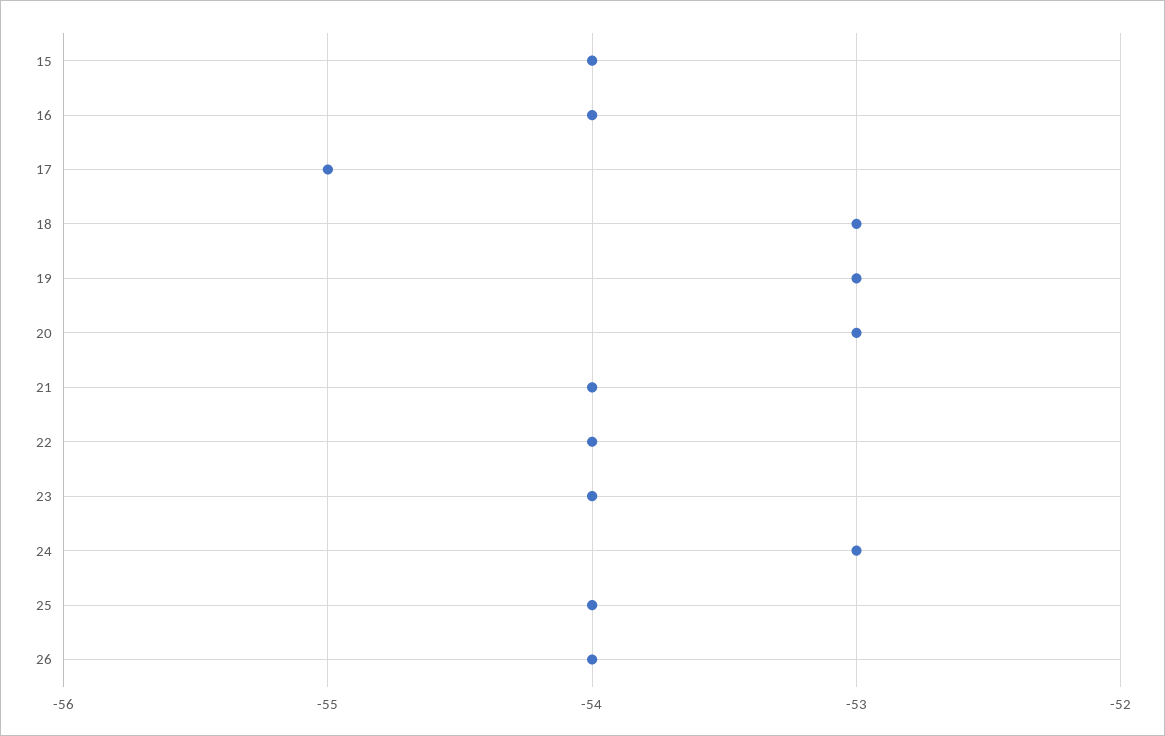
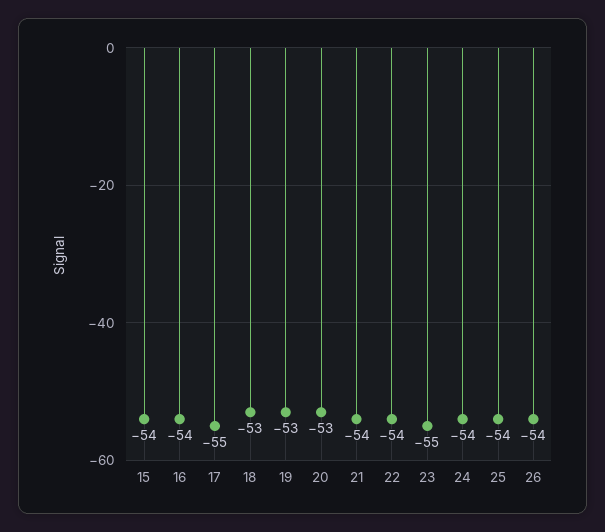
23: -54 -> -55
24: -53 -> -54

